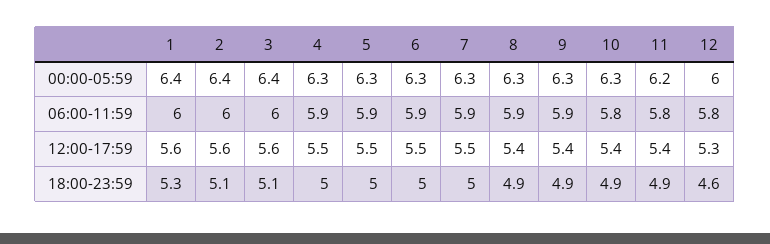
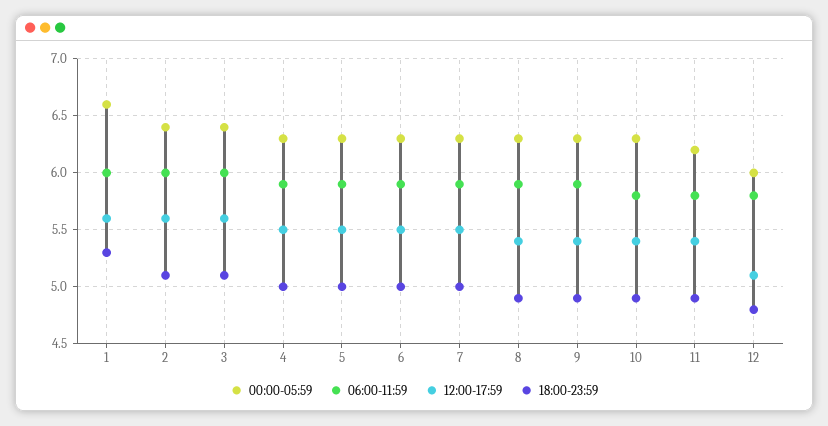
00:00-05:59, 1: 6.4 -> 6.6
12:00-17:59, 12: 5.3 -> 5.1
18:00-23:59, 12: 4.6 -> 4.8

